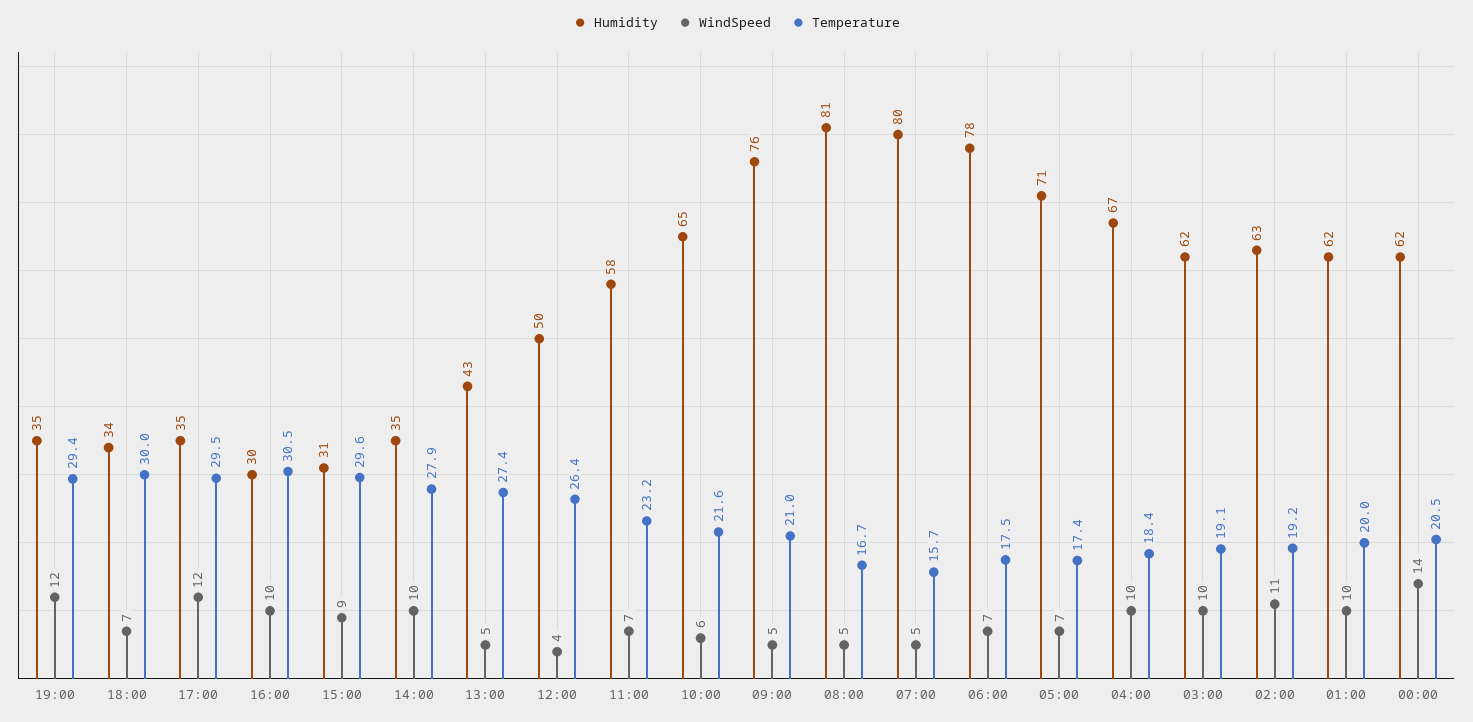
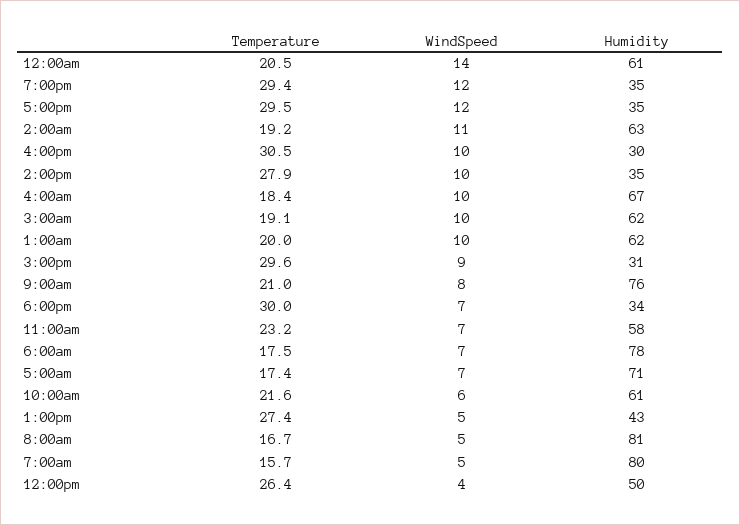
Humidity, 10:00: 65 -> 61
WindSpeed, 09:00: 5 -> 8
Humidity, 00:00: 62 -> 61

